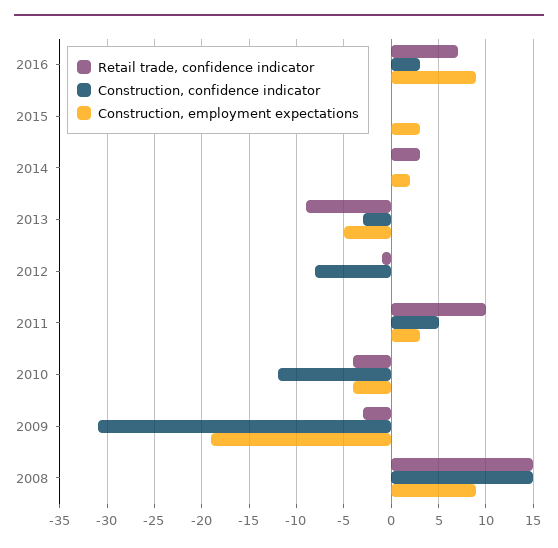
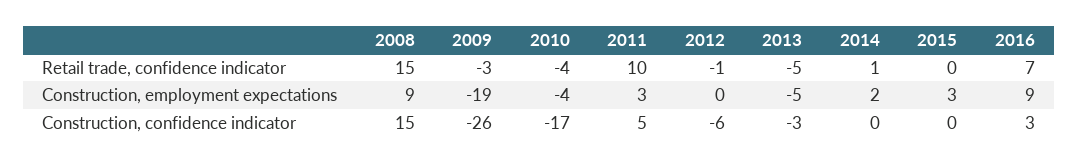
Retail trade, confidence indicator, 2014: 3 -> 1
Retail trade, confidence indicator, 2013: -9 -> -5
Construction, confidence indicator, 2012: -8 -> -6
Construction, confidence indicator, 2010: -12 -> -17
Construction, confidence indicator, 2009: -31 -> -26

